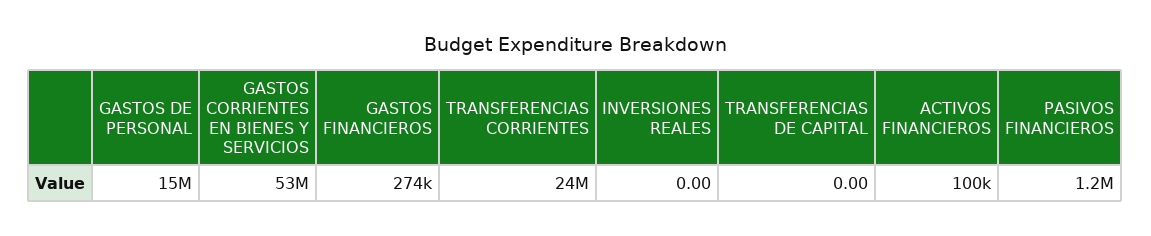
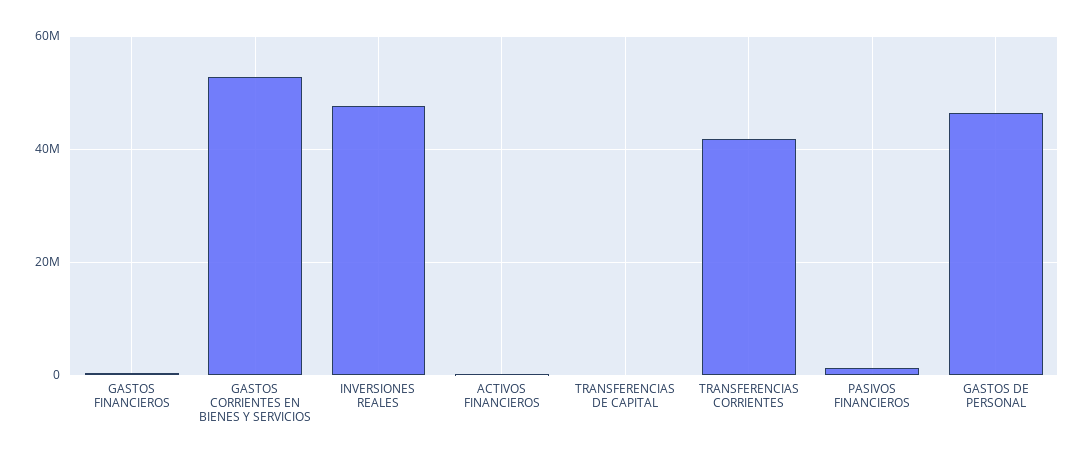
GASTOS DE PERSONAL: 15000000 -> 46000000
TRANSFERENCIAS CORRIENTES: 24000000 -> 42000000
INVERSIONES REALES: 0 -> 48000000

